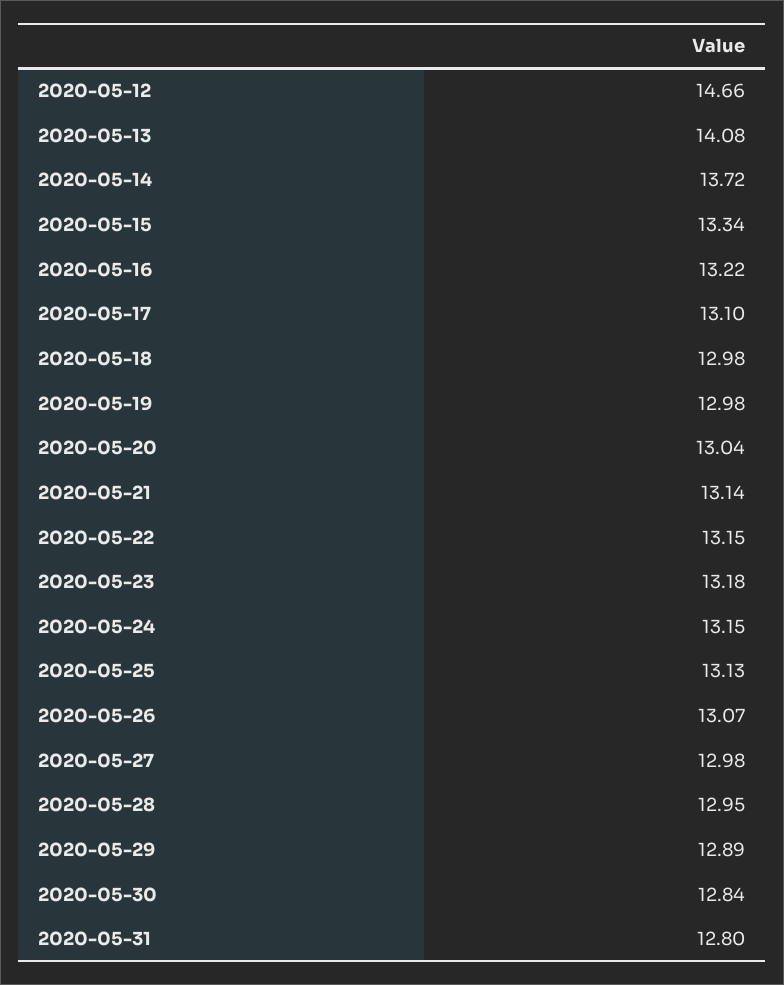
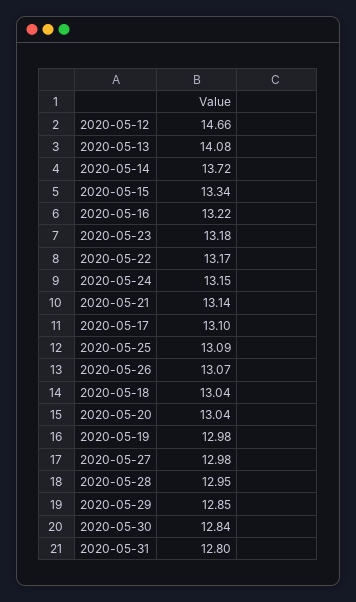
2020-05-18: 12.98 -> 13.04
2020-05-22: 13.15 -> 13.17
2020-05-25: 13.13 -> 13.09
2020-05-29: 12.89 -> 12.85

